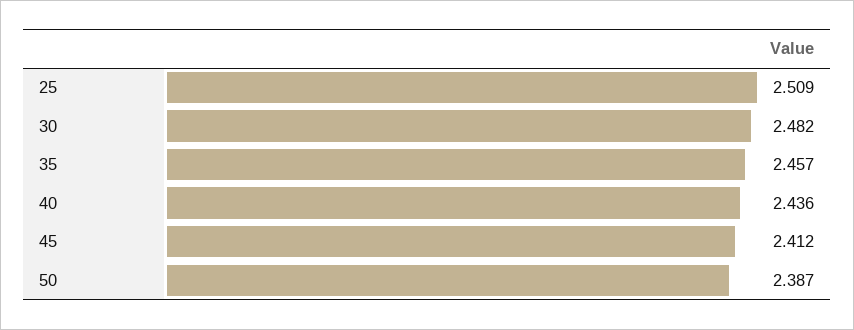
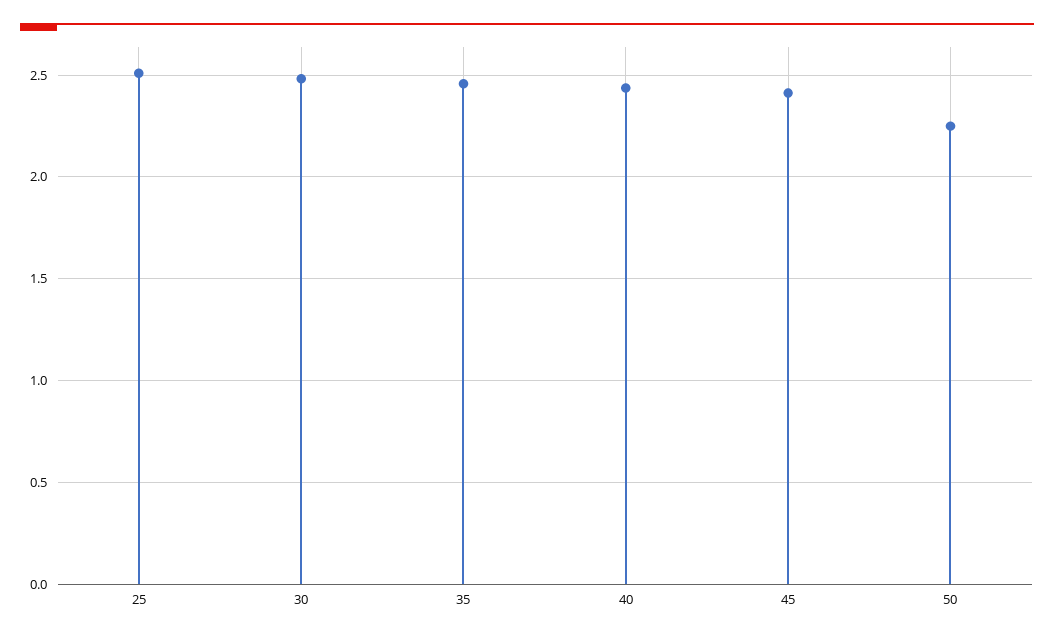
50: 2.387 -> 2.25

